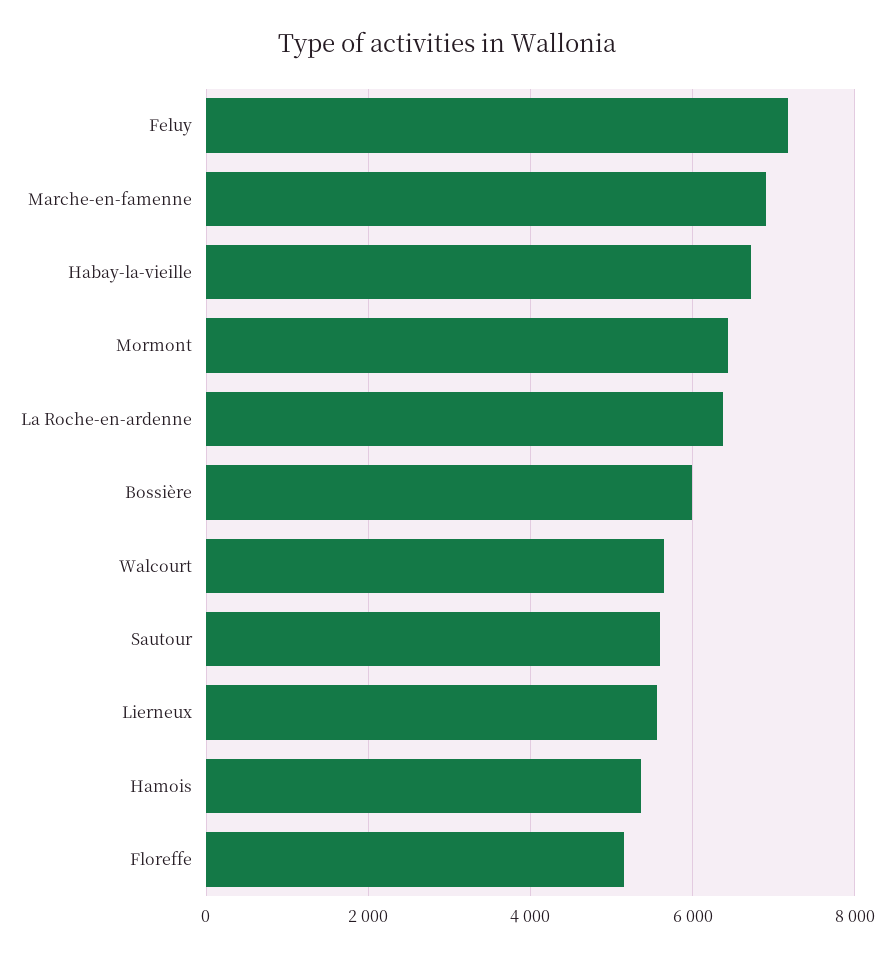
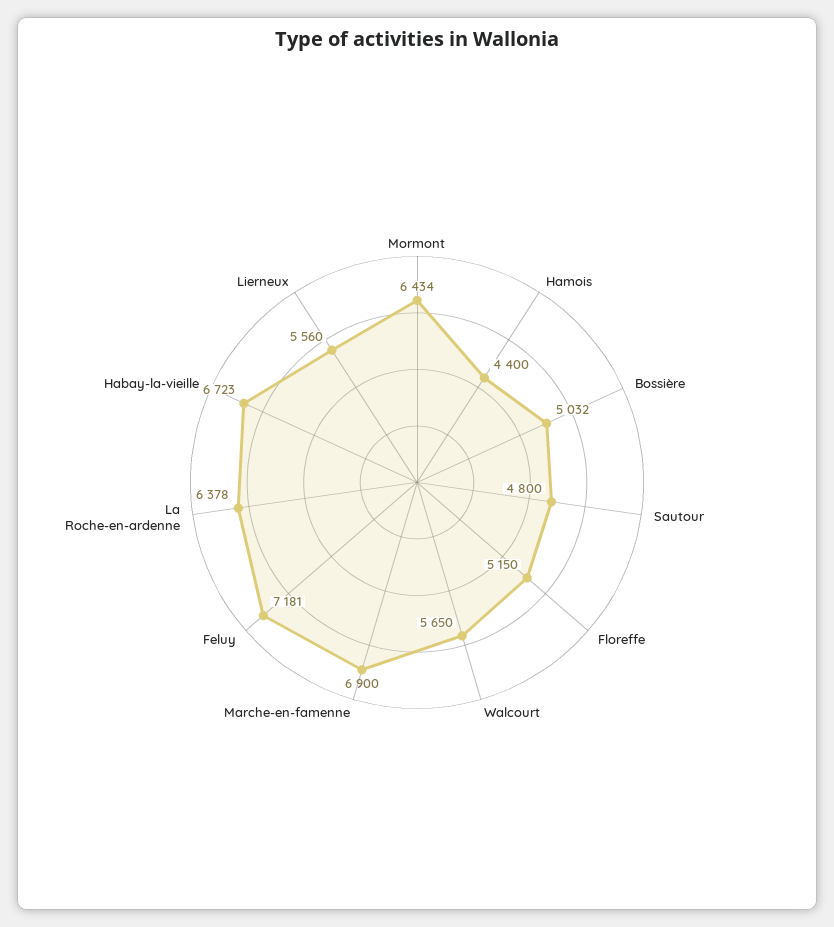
Bossière: 6000 -> 5032
Sautour: 5600 -> 4800
Hamois: 5400 -> 4400

